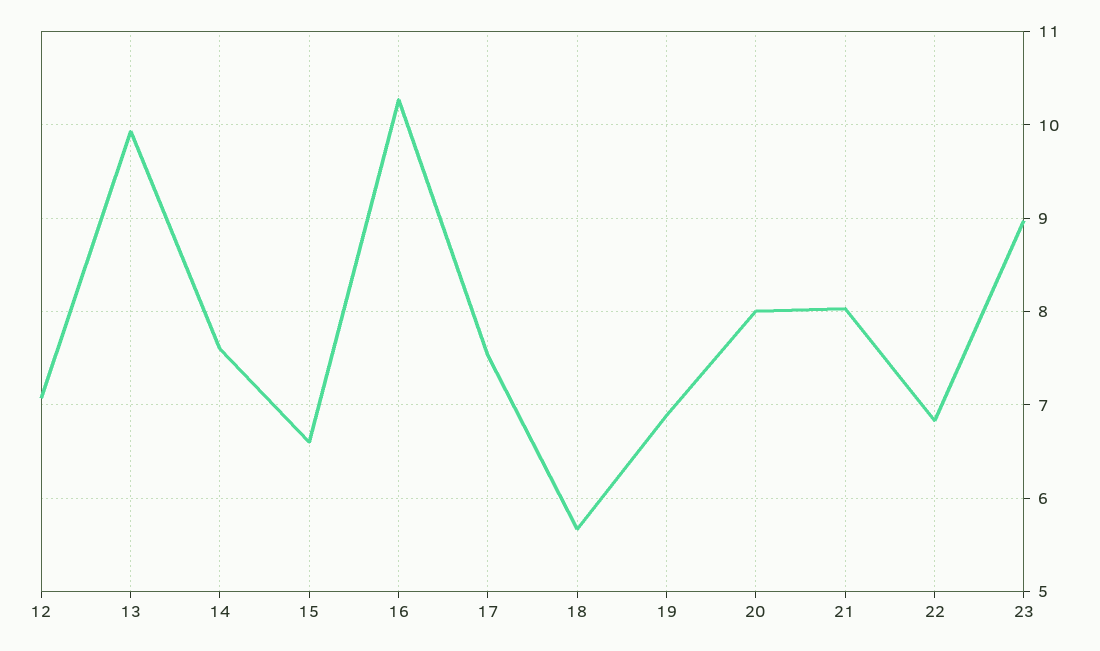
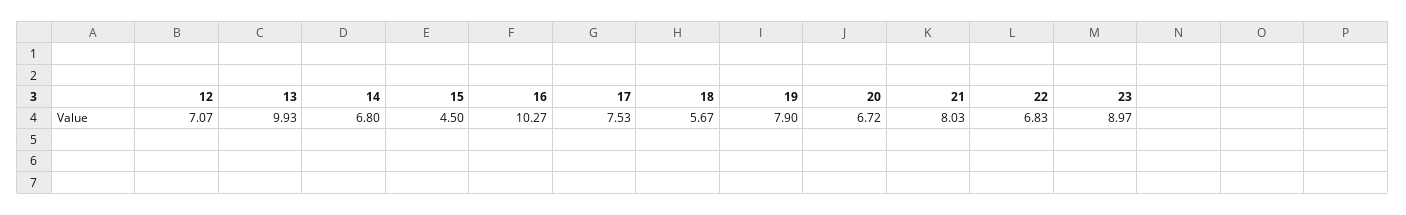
14: 7.6 -> 6.8
15: 6.6 -> 4.5
19: 6.9 -> 7.9
20: 8 -> 6.72

